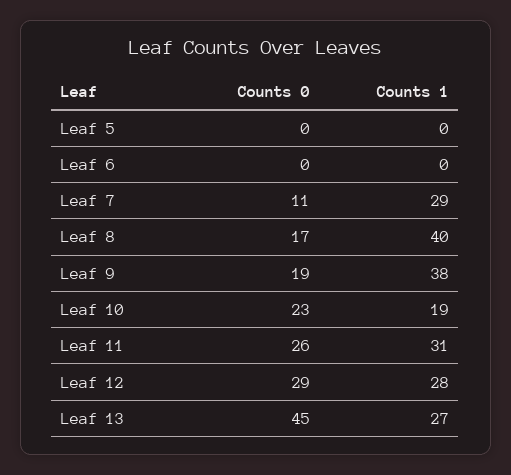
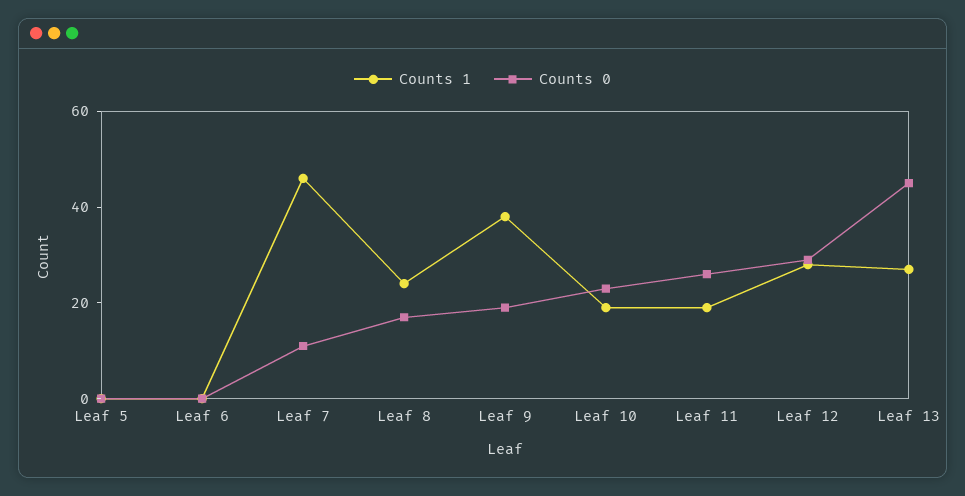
Counts 1, Leaf 7: 29 -> 45
Counts 1, Leaf 8: 40 -> 25
Counts 1, Leaf 11: 31 -> 20

